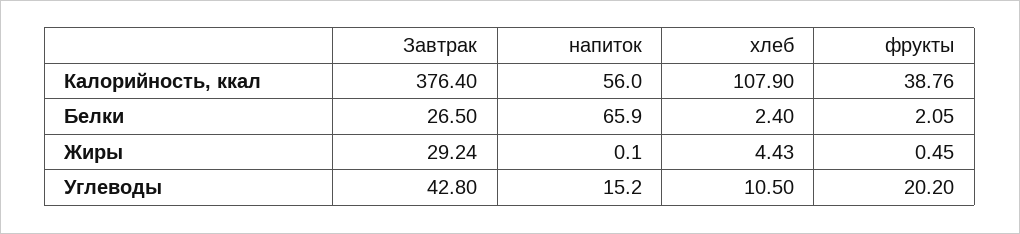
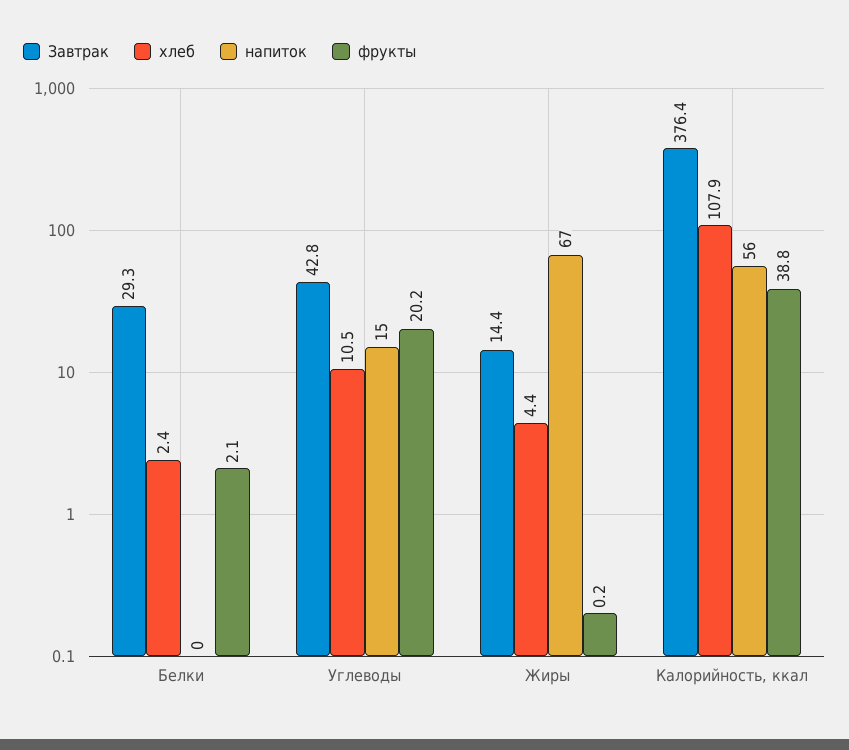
Завтрак, Белки: 26.5 -> 29.3
напиток, Белки: 65.9 -> 0
Завтрак, Жиры: 29.24 -> 14.4
напиток, Жиры: 0.1 -> 67
фрукты, Жиры: 0.45 -> 0.2

